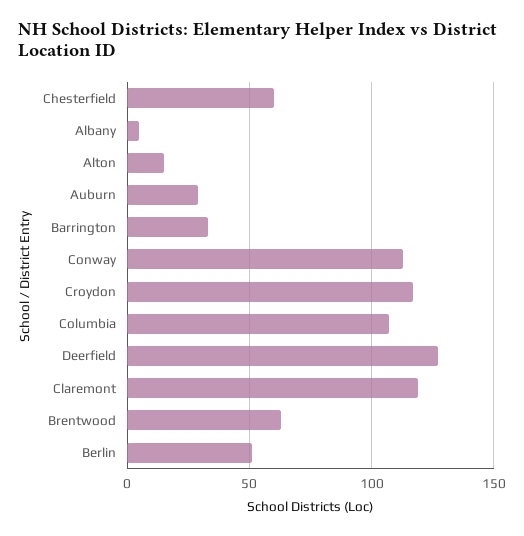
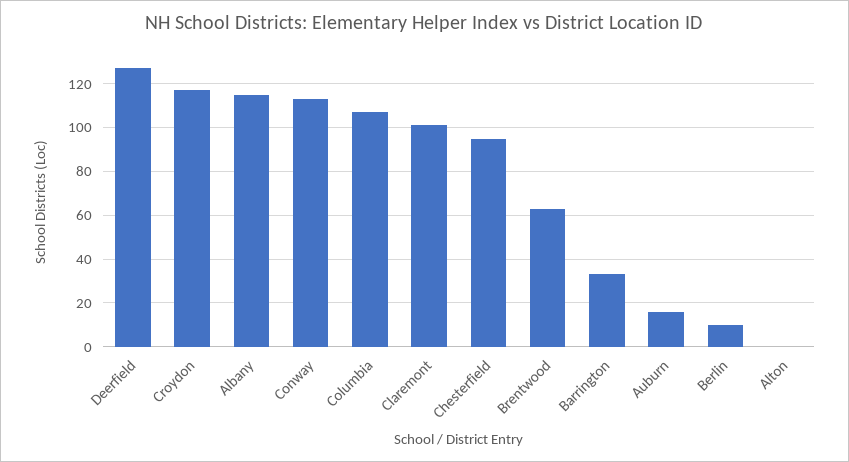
Chesterfield: 60 -> 95
Albany: 5 -> 115
Alton: 15 -> 0
Auburn: 30 -> 15
Claremont: 120 -> 100
Berlin: 50 -> 10

